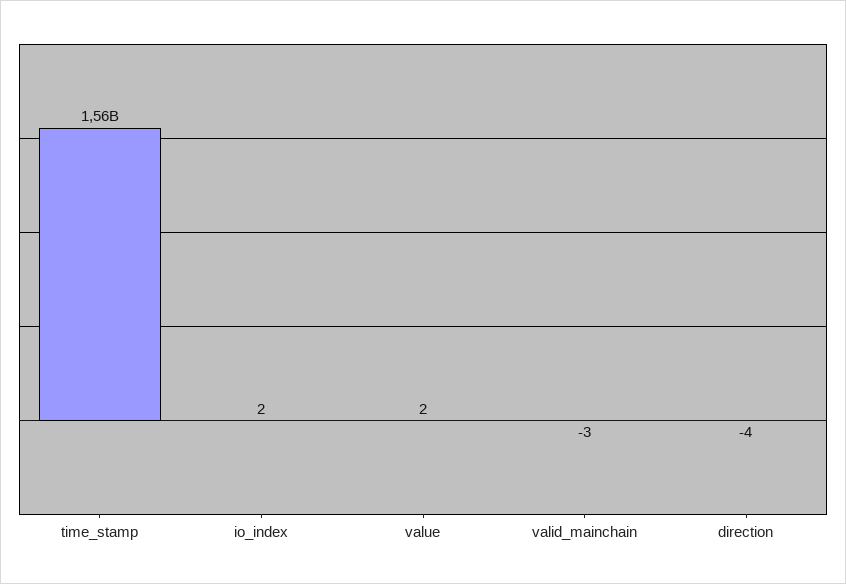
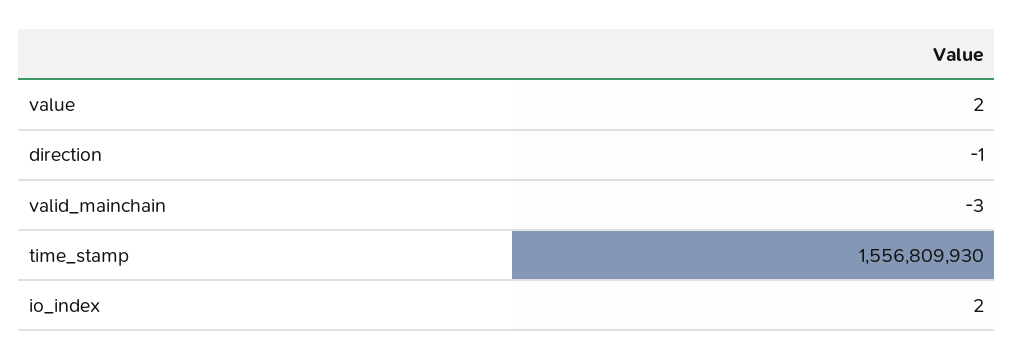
direction: -4 -> -1

